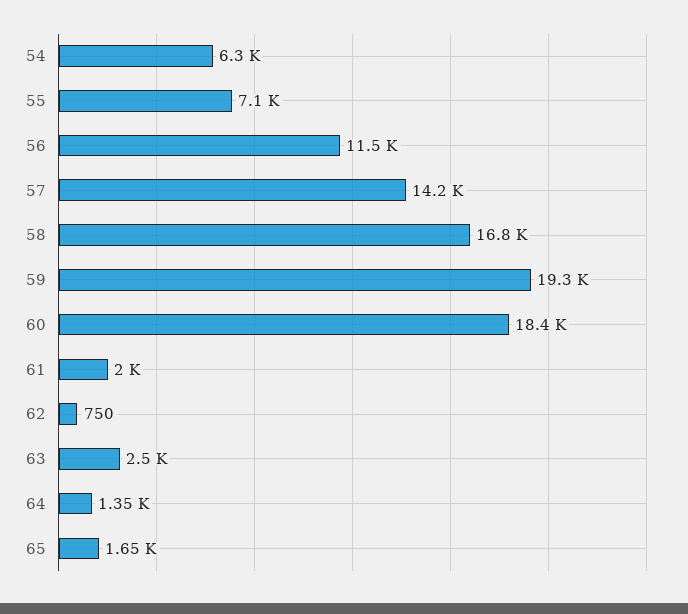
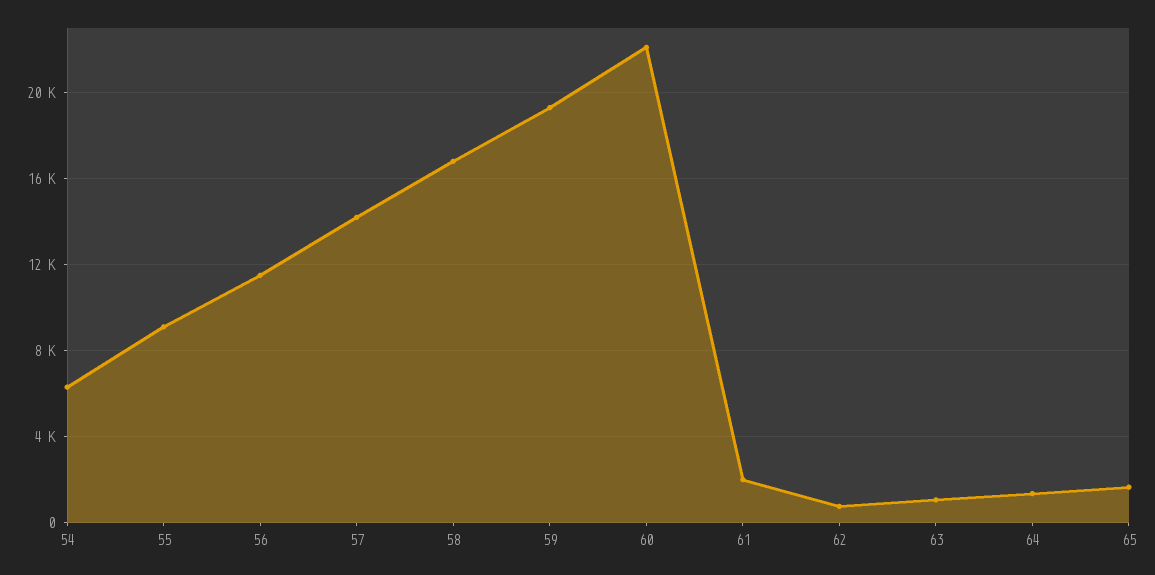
55: 7100 -> 9000
60: 18400 -> 22000
63: 2500 -> 1000

